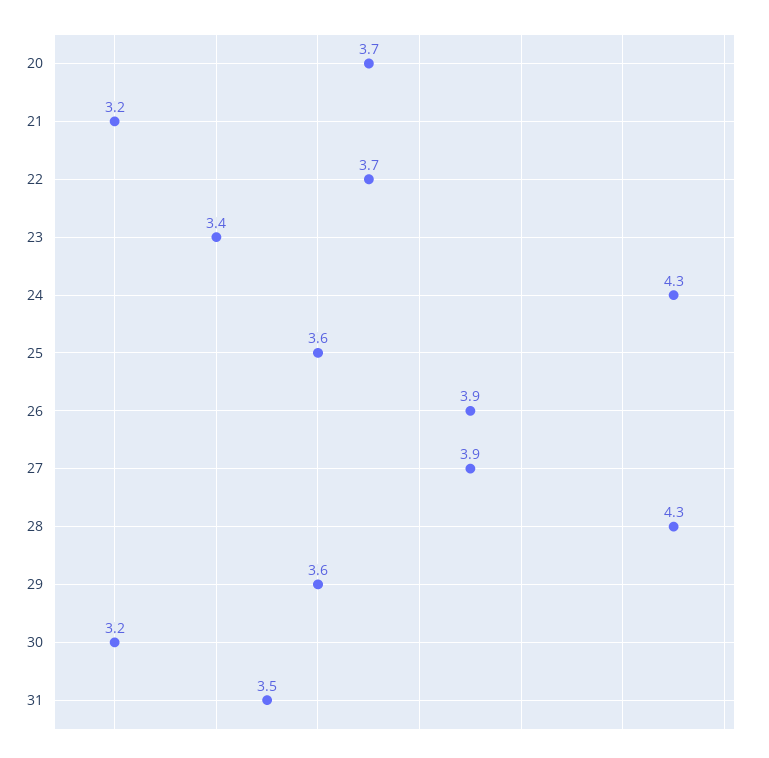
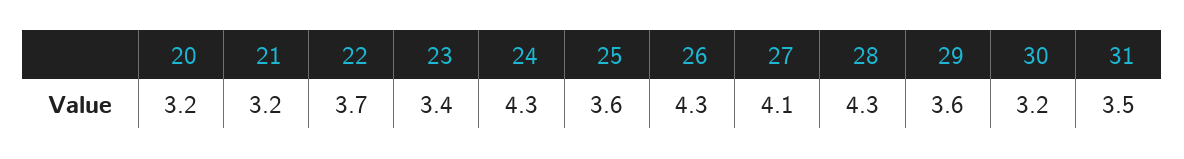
20: 3.7 -> 3.2
26: 3.9 -> 4.3
27: 3.9 -> 4.1

